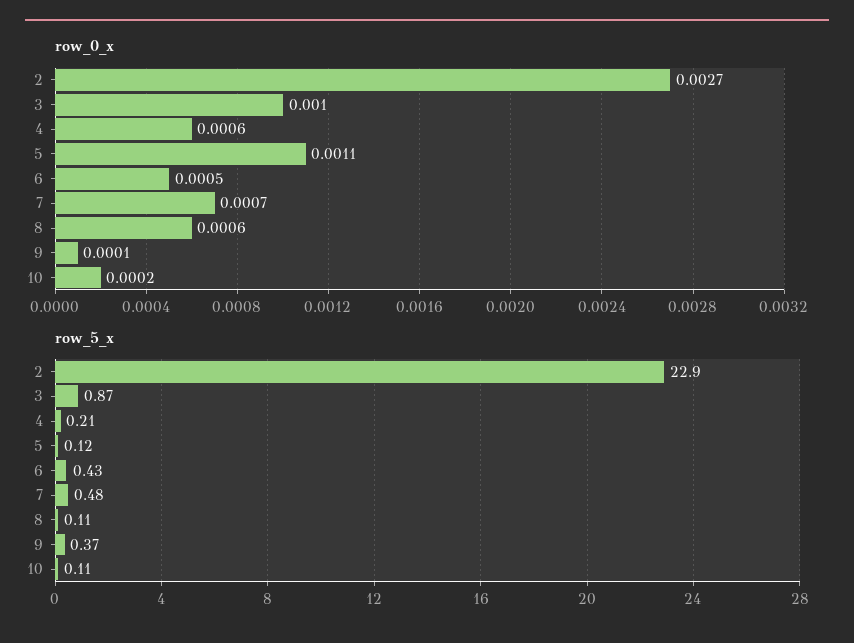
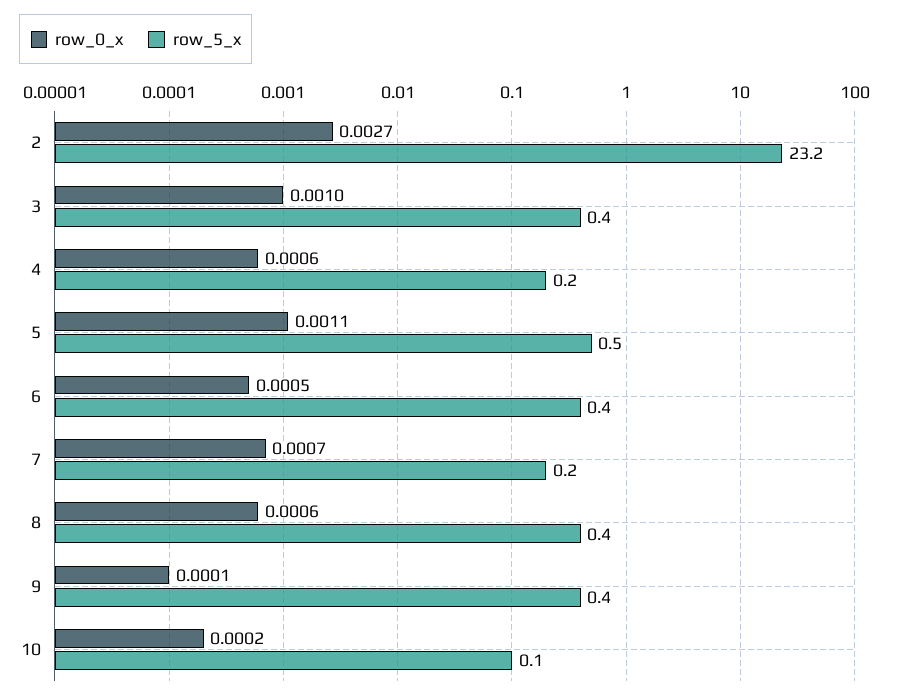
row_5_x, 2: 22.9 -> 23.2
row_5_x, 3: 0.87 -> 0.4
row_5_x, 5: 0.12 -> 0.5
row_5_x, 7: 0.48 -> 0.2
row_5_x, 8: 0.11 -> 0.4

